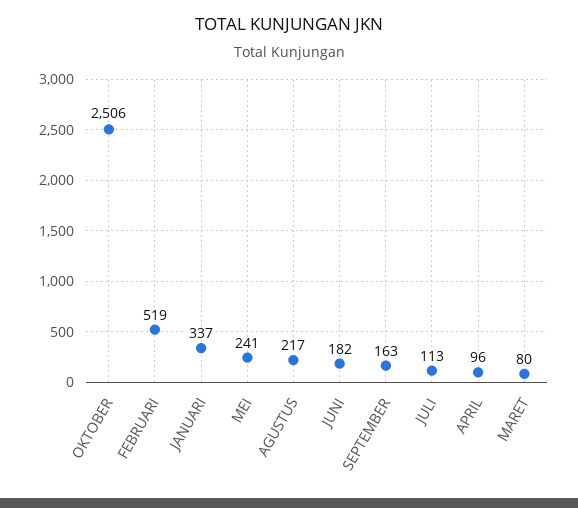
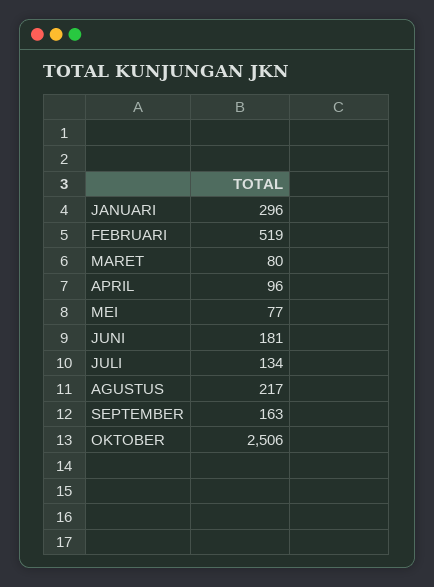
JANUARI: 337 -> 296
MEI: 241 -> 77
JUNI: 182 -> 181
JULI: 113 -> 134

